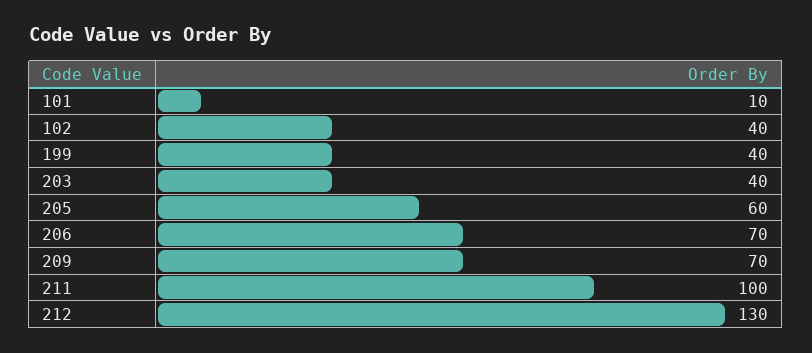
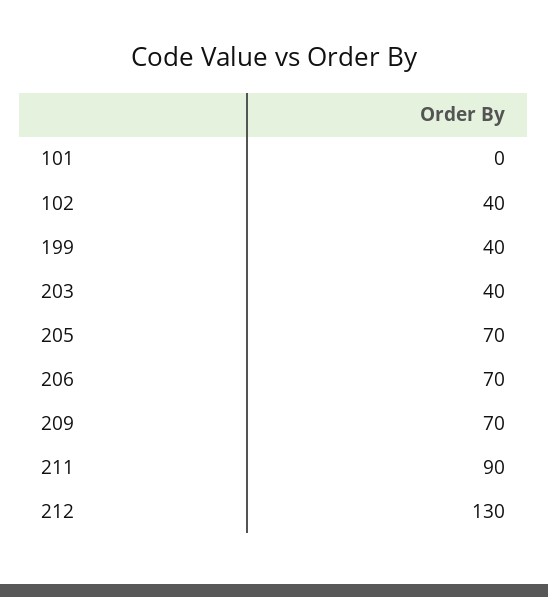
101: 10 -> 0
205: 60 -> 70
211: 100 -> 90

